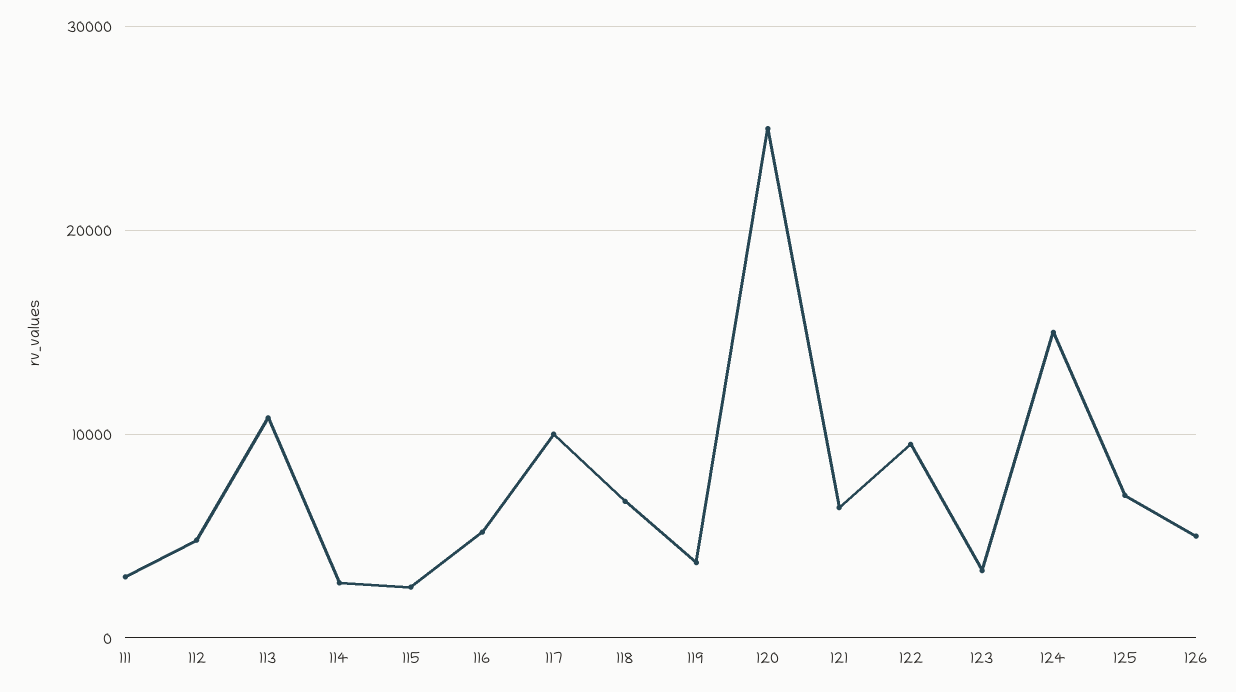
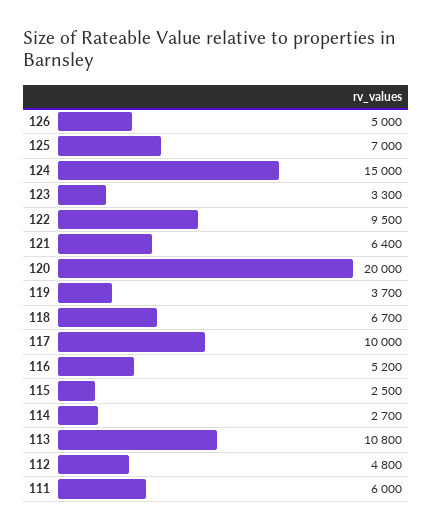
111: 3000 -> 6000
120: 25000 -> 20000

